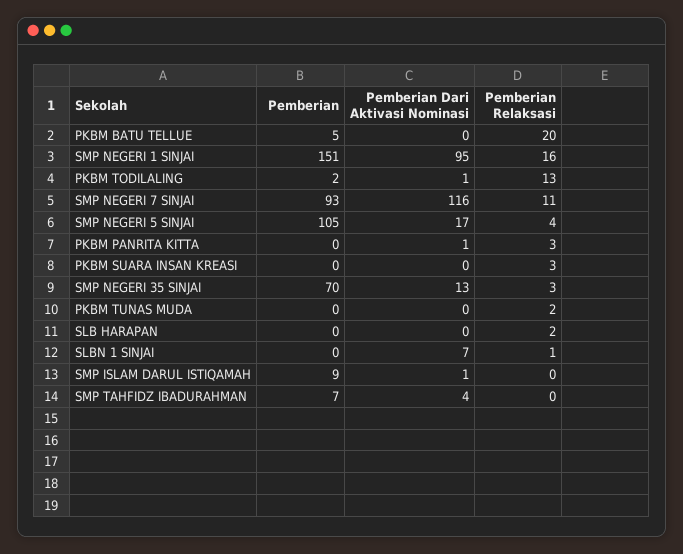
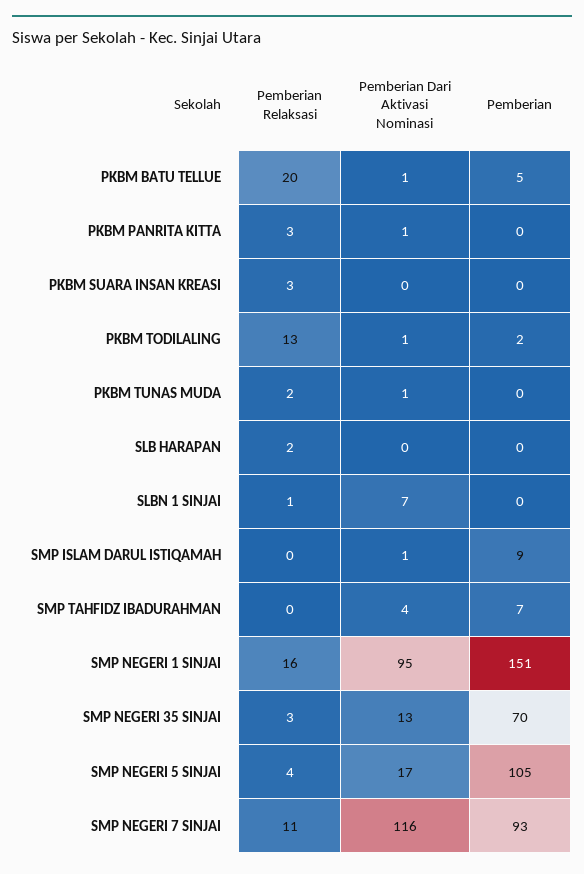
Pemberian Dari Aktivasi Nominasi, PKBM BATU TELLUE: 0 -> 1
Pemberian Dari Aktivasi Nominasi, PKBM TUNAS MUDA: 0 -> 1

